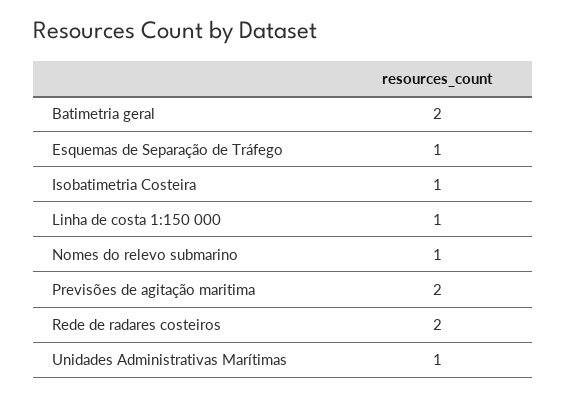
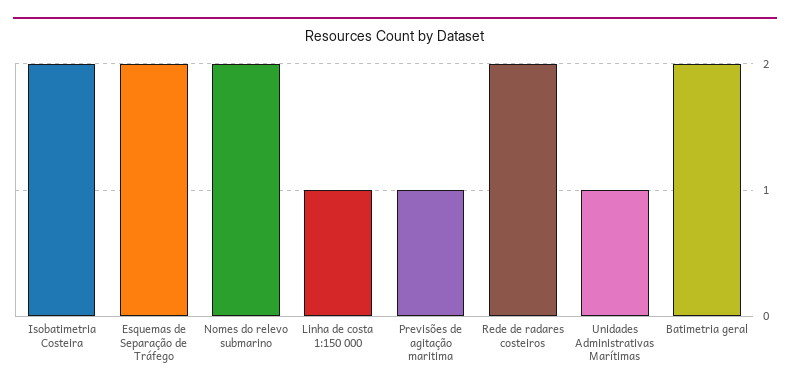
Esquemas de Separação de Tráfego: 1 -> 2
Isobatimetria Costeira: 1 -> 2
Nomes do relevo submarino: 1 -> 2
Previsões de agitação maritima: 2 -> 1

